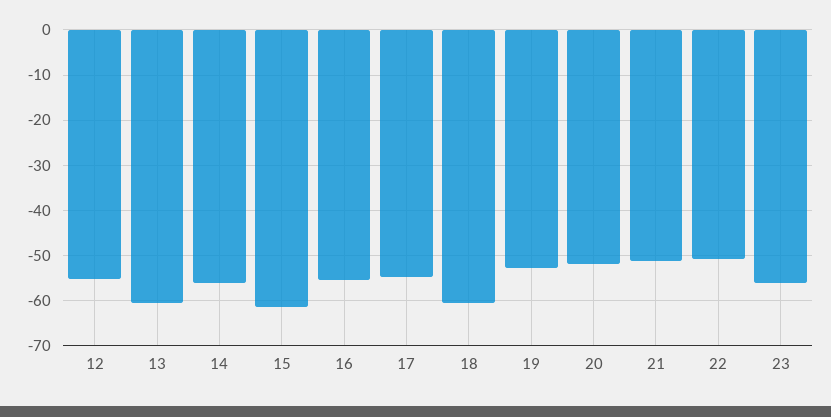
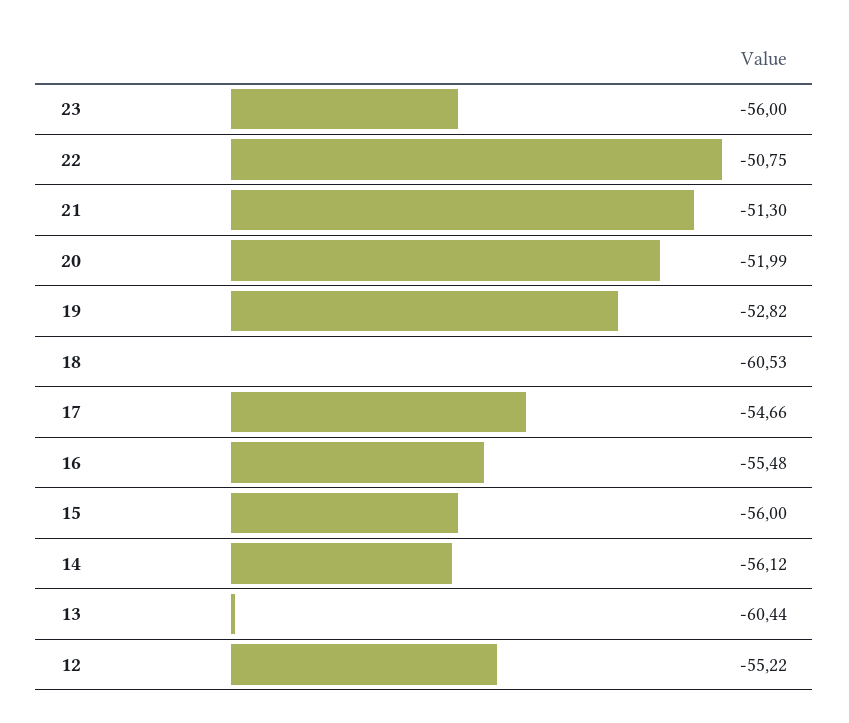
15: -62 -> -56

